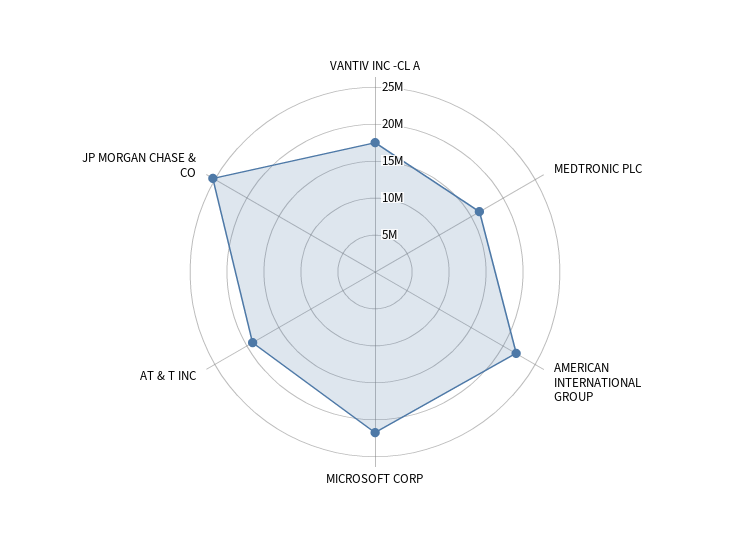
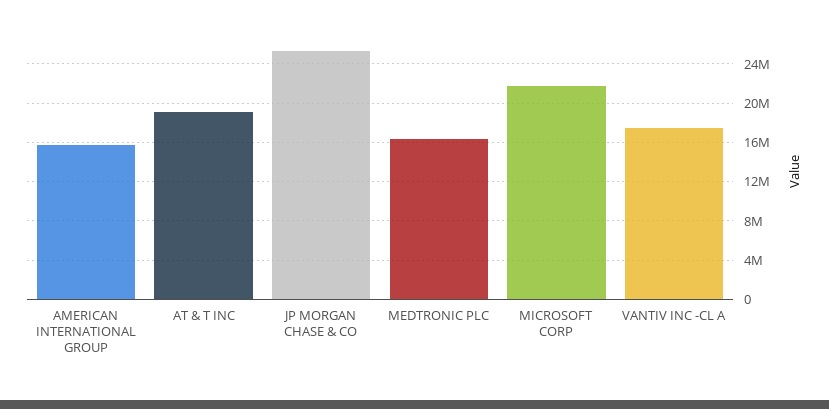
AMERICAN INTERNATIONAL GROUP: 22500000 -> 16000000

